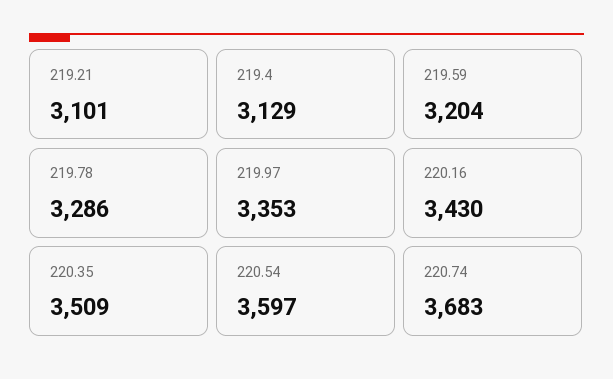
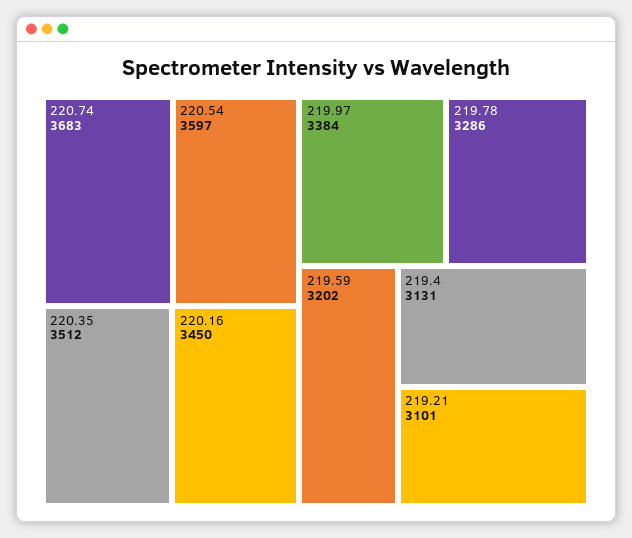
219.4: 3129 -> 3131
219.59: 3204 -> 3202
219.97: 3353 -> 3384
220.16: 3430 -> 3450
220.35: 3509 -> 3512

